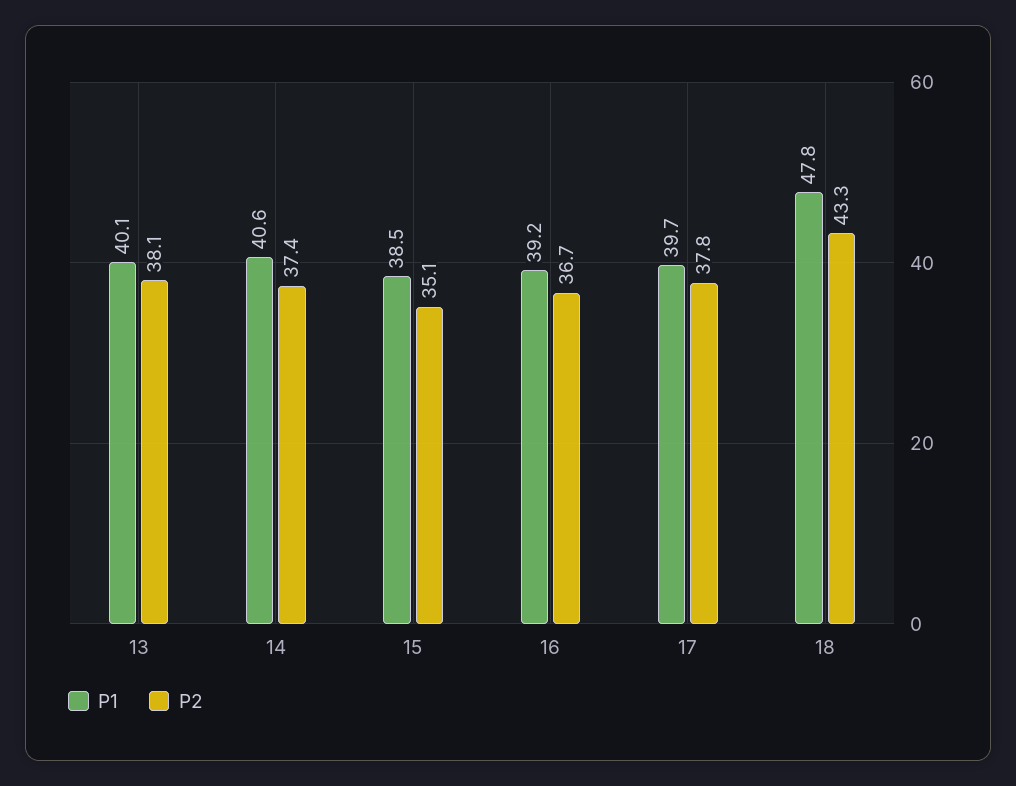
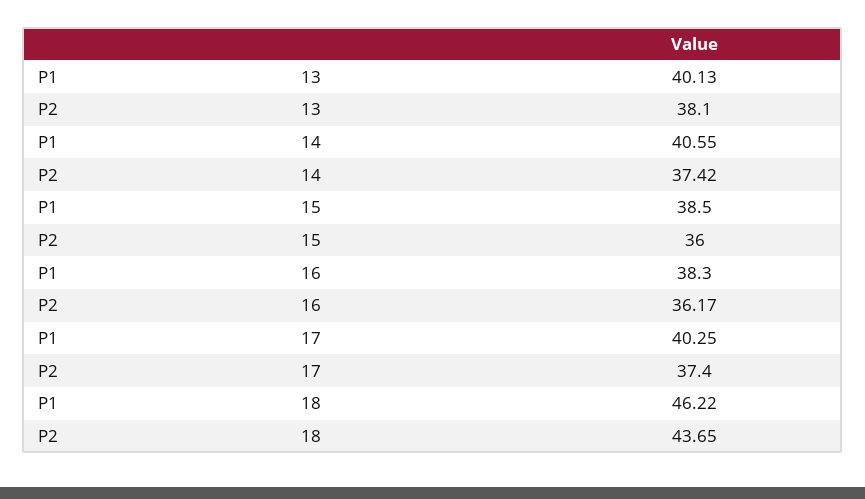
P2, 15: 35.1 -> 36
P1, 16: 39.2 -> 38.3
P2, 16: 36.7 -> 36.17
P1, 17: 39.7 -> 40.25
P2, 17: 37.8 -> 37.4
P1, 18: 47.8 -> 46.22
P2, 18: 43.3 -> 43.65

